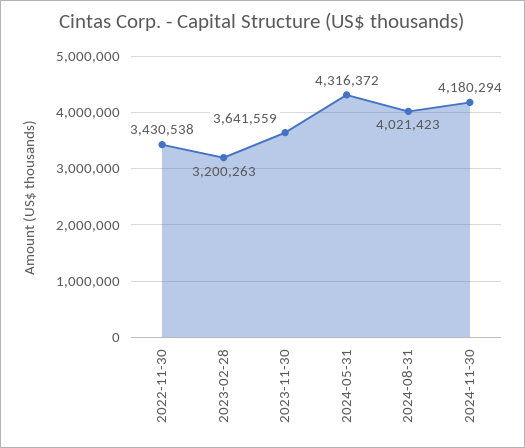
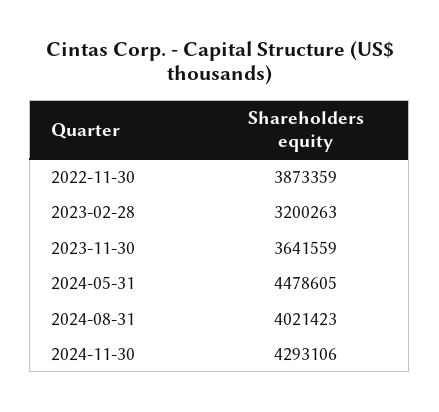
2022-11-30: 3430538 -> 3873359
2024-05-31: 4316372 -> 4478605
2024-11-30: 4180294 -> 4293106

